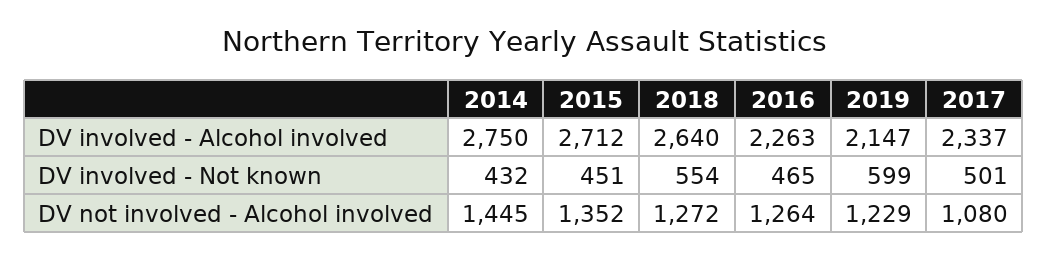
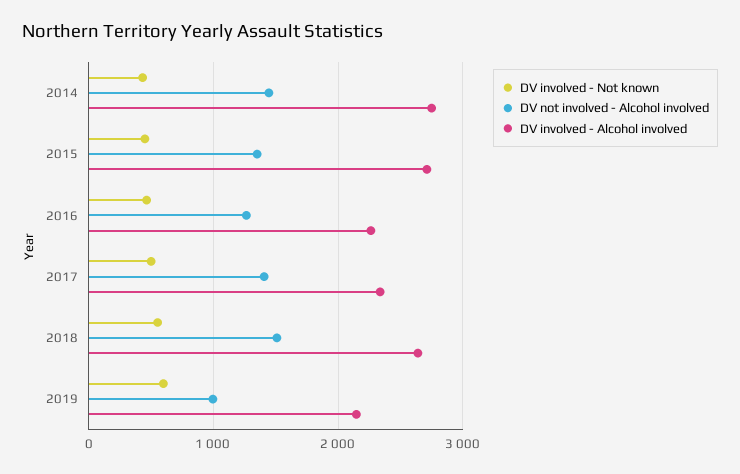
DV not involved - Alcohol involved, 2018: 1272 -> 1500
DV not involved - Alcohol involved, 2019: 1229 -> 1000
DV not involved - Alcohol involved, 2017: 1080 -> 1400

